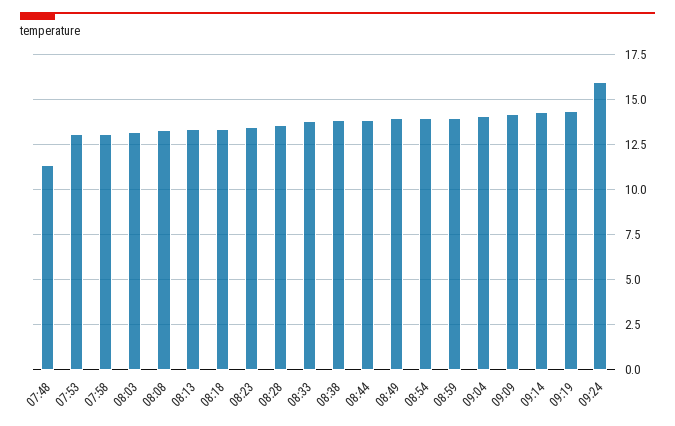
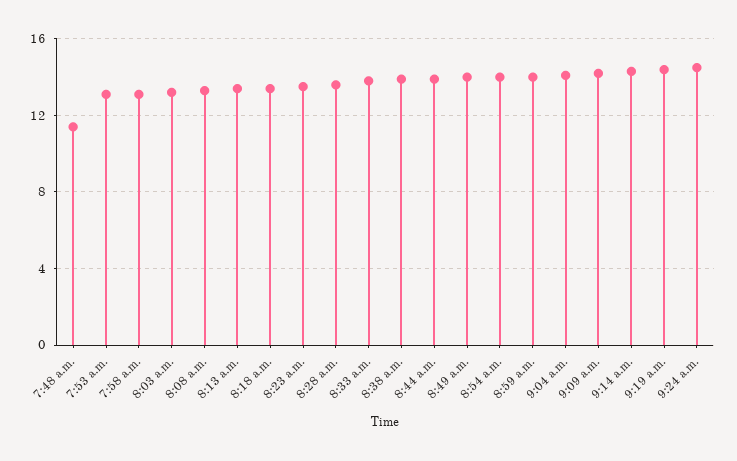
09:24: 16 -> 14.5

